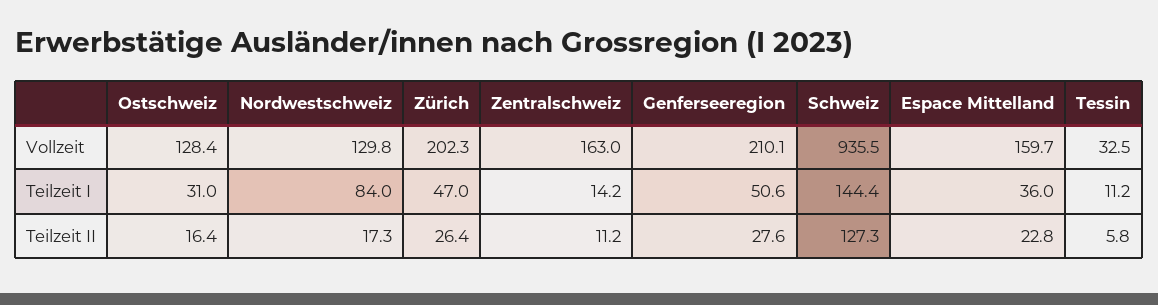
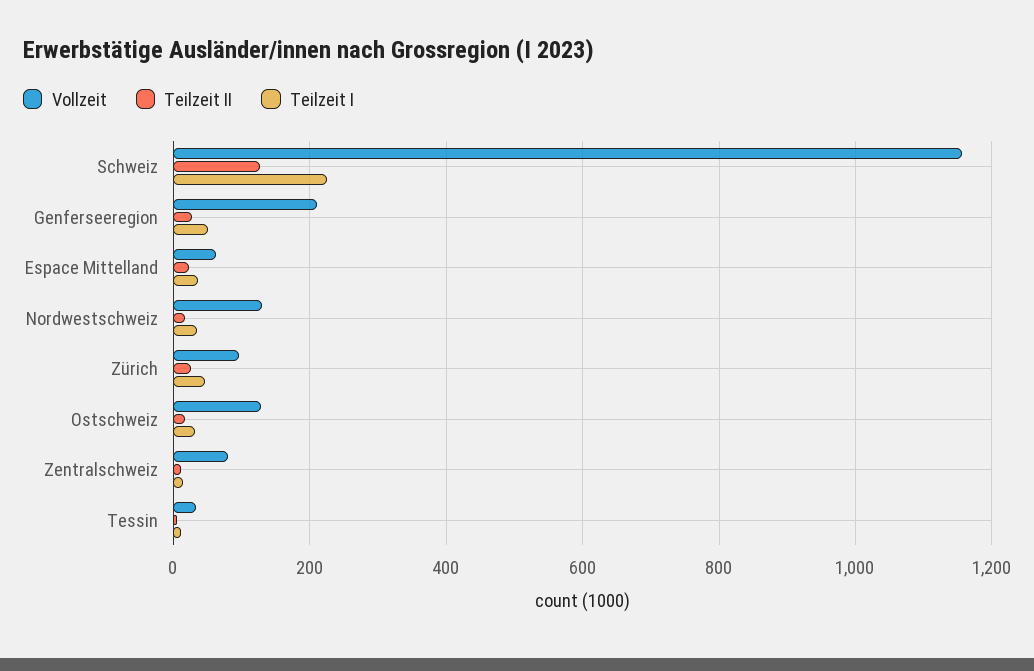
Vollzeit, Zürich: 202.3 -> 100
Vollzeit, Zentralschweiz: 163 -> 80
Vollzeit, Schweiz: 935.5 -> 1160
Vollzeit, Espace Mittelland: 159.7 -> 60
Teilzeit I, Nordwestschweiz: 84 -> 40
Teilzeit I, Schweiz: 144.4 -> 220

